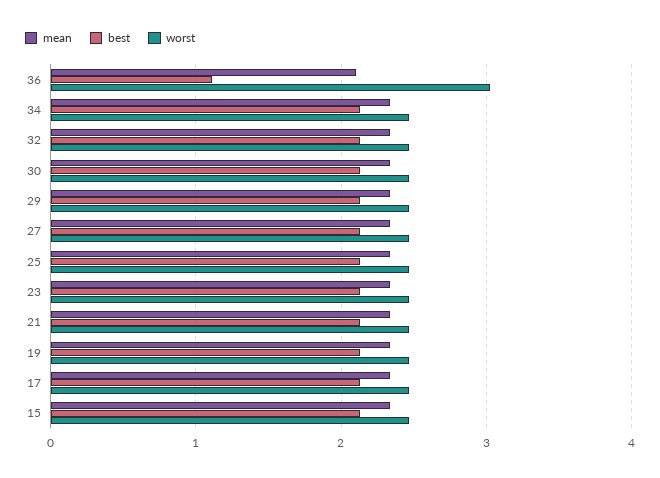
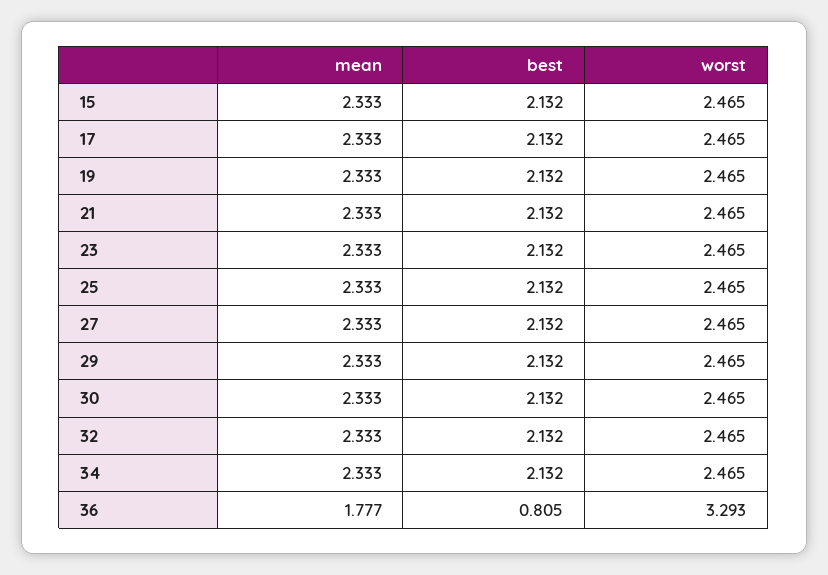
mean, 36: 2.1 -> 1.777
best, 36: 1.1 -> 0.805
worst, 36: 3 -> 3.293

